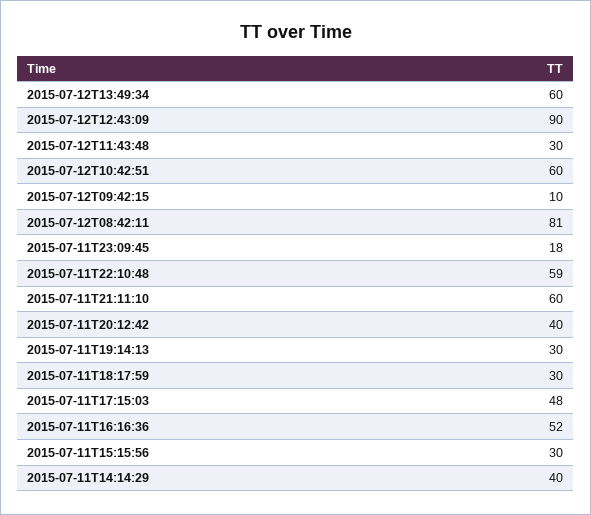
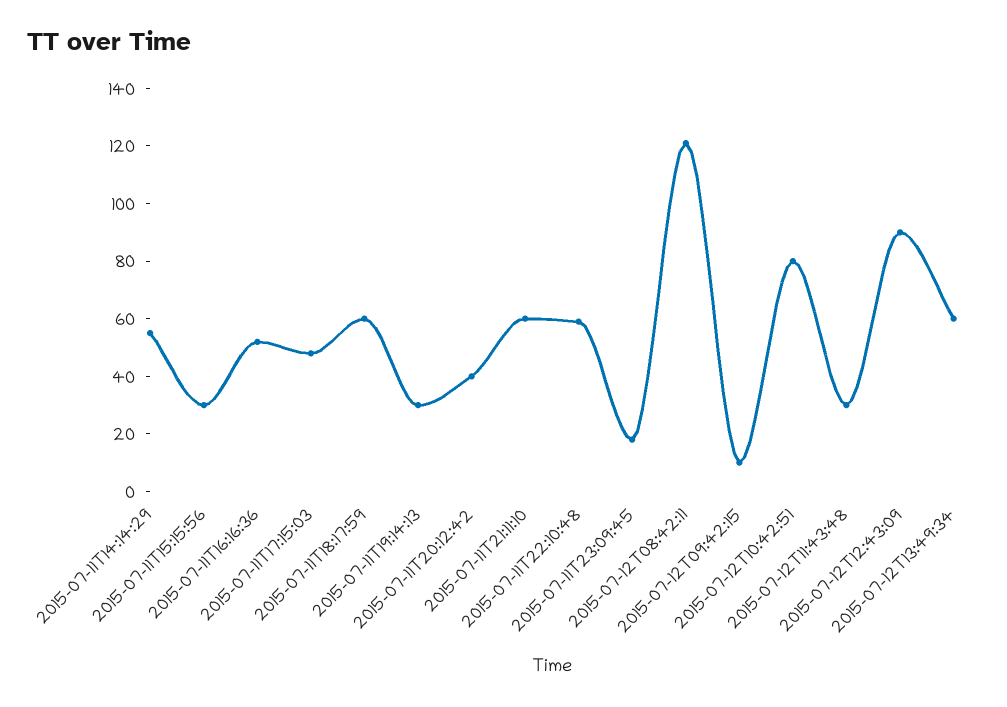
2015-07-12T10:42:51: 60 -> 80
2015-07-12T08:42:11: 81 -> 120
2015-07-11T18:17:59: 30 -> 60
2015-07-11T14:14:29: 40 -> 55

